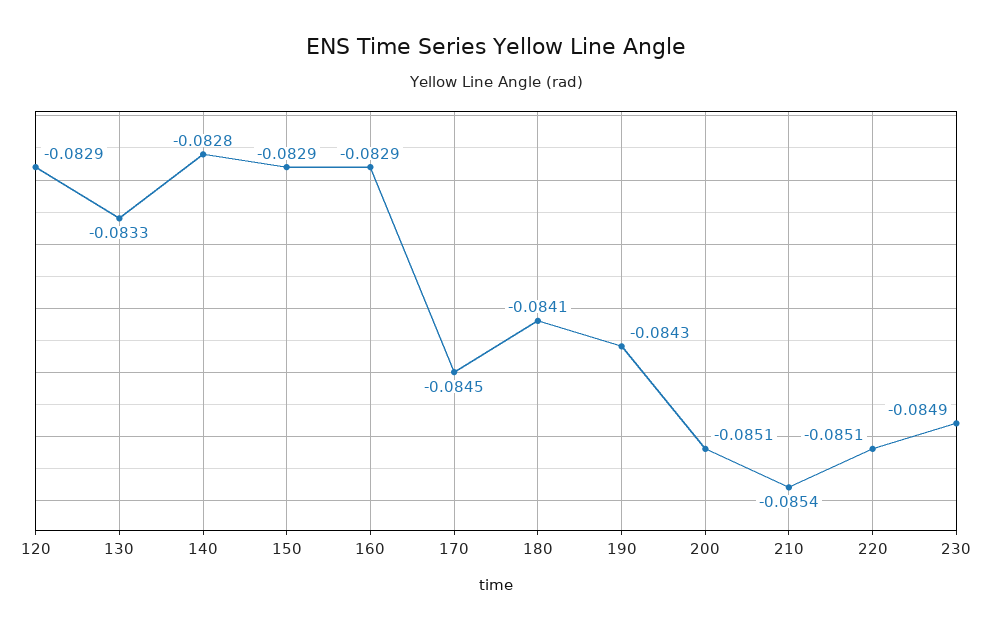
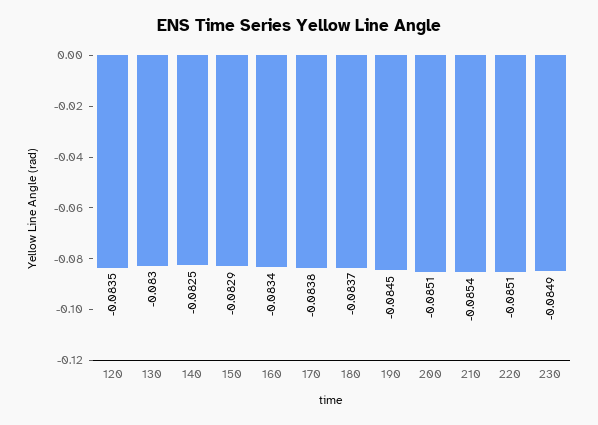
120: -0.0829 -> -0.0835
130: -0.0833 -> -0.083
140: -0.0828 -> -0.0825
160: -0.0829 -> -0.0834
170: -0.0845 -> -0.0838
180: -0.0841 -> -0.0837
190: -0.0843 -> -0.0845

